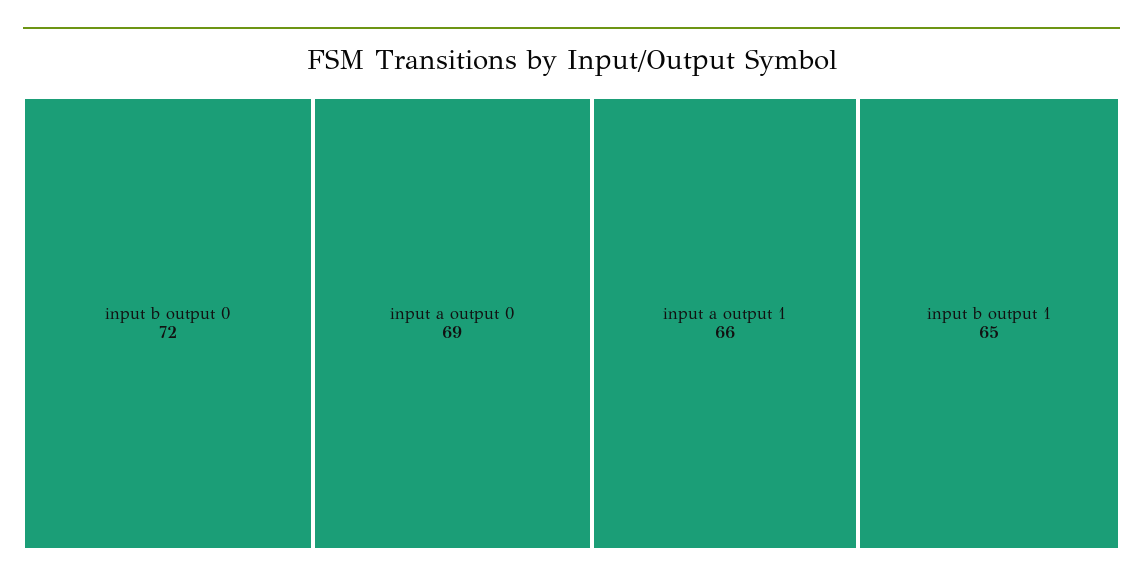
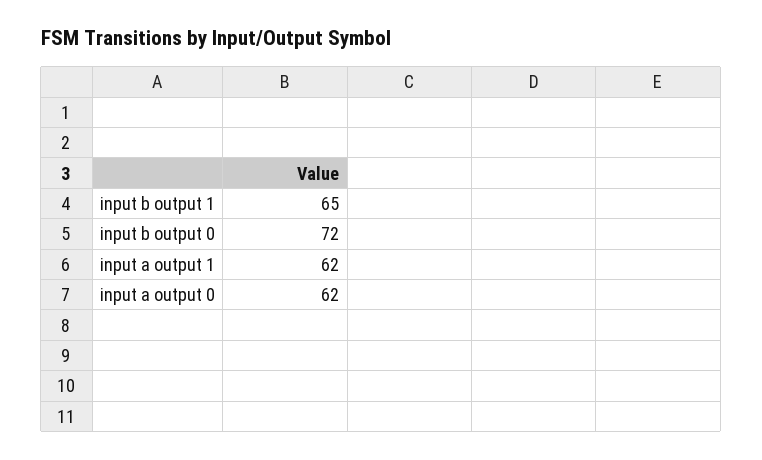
input a output 0: 69 -> 62
input a output 1: 66 -> 62

